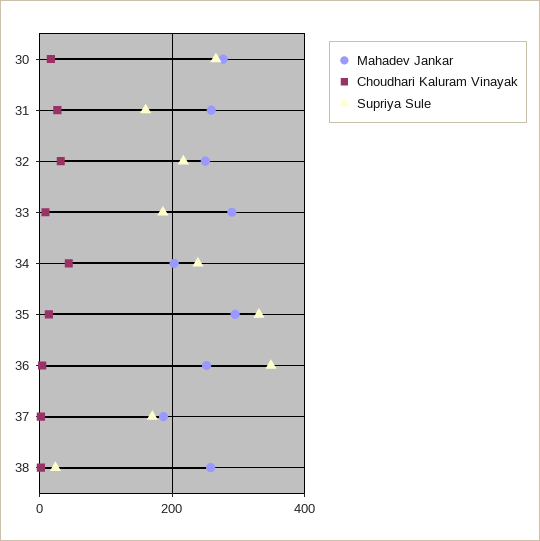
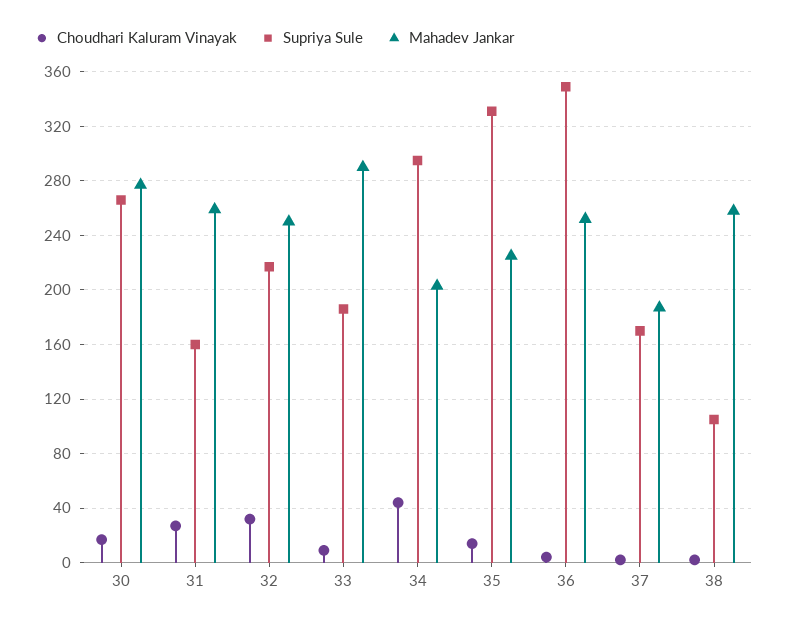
Supriya Sule, 34: 240 -> 295
Mahadev Jankar, 35: 300 -> 225
Supriya Sule, 38: 20 -> 105

